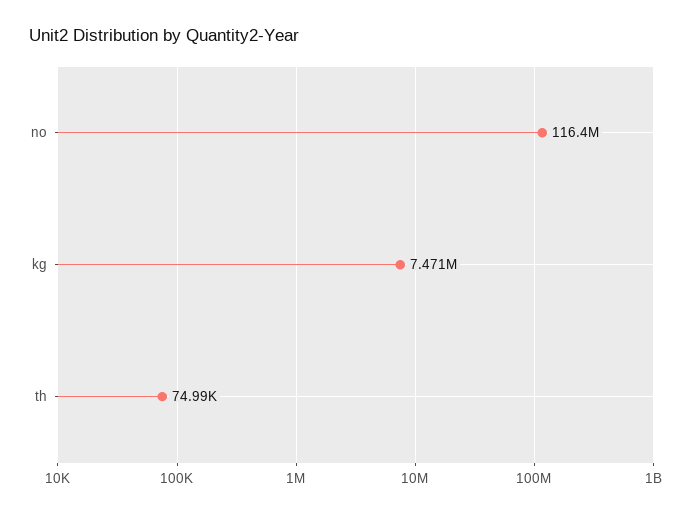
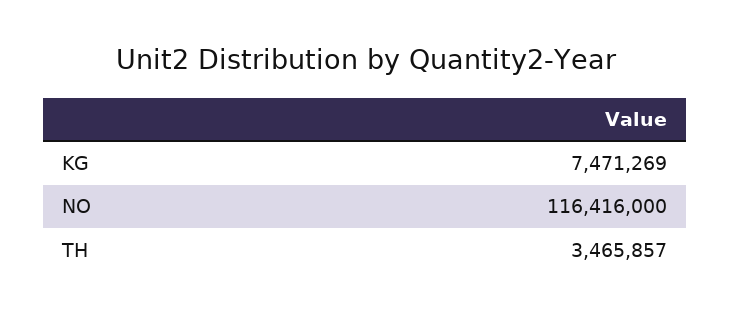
th: 74990 -> 3465857

